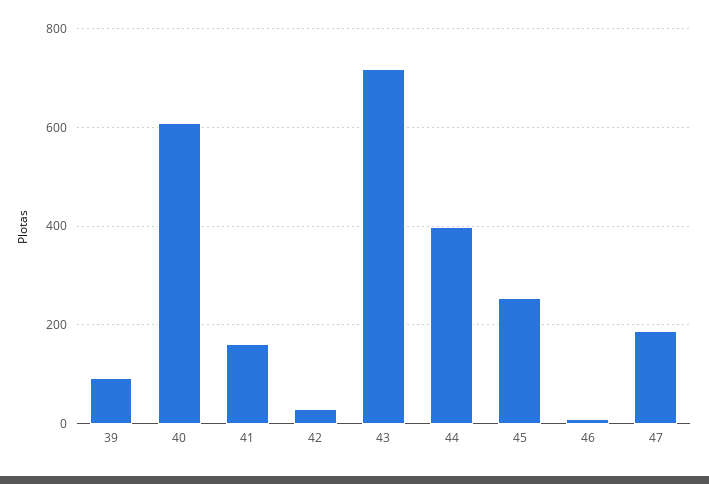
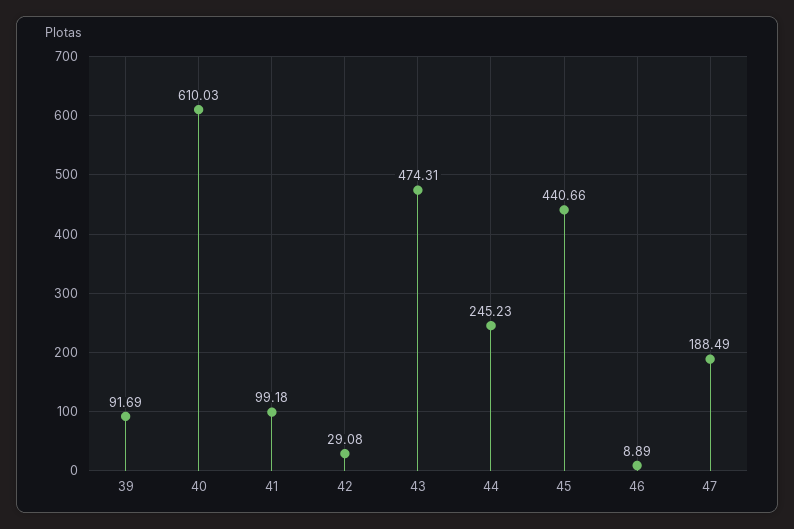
41: 160 -> 99.18
43: 720 -> 474.31
44: 400 -> 245.23
45: 260 -> 440.66

